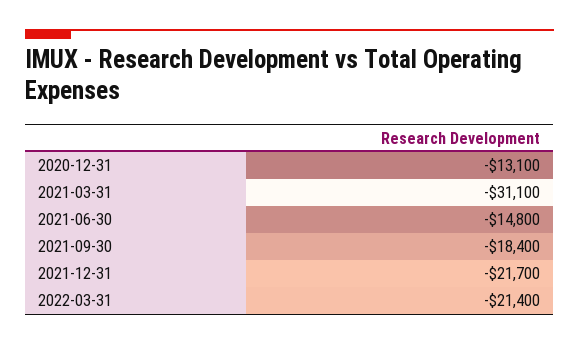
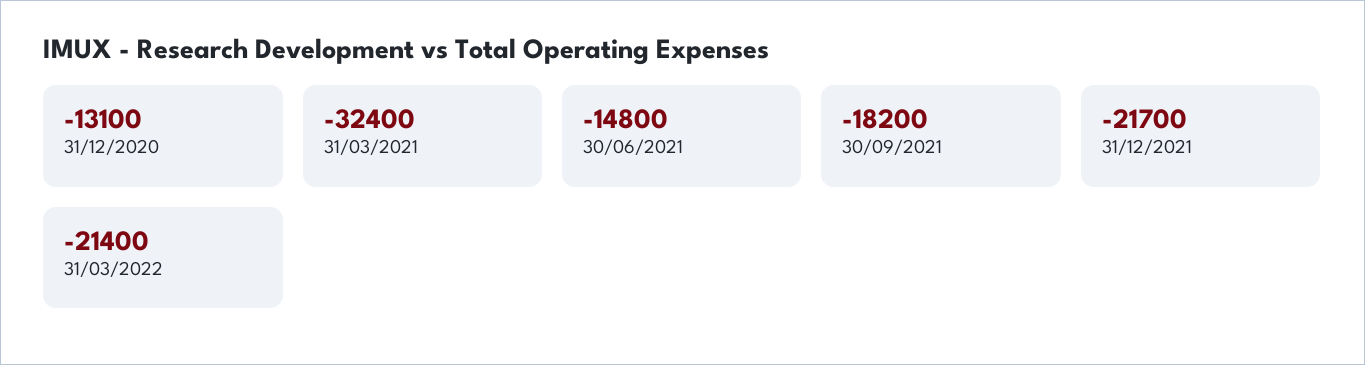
2021-03-31: -31100 -> -32400
2021-09-30: -18400 -> -18200

